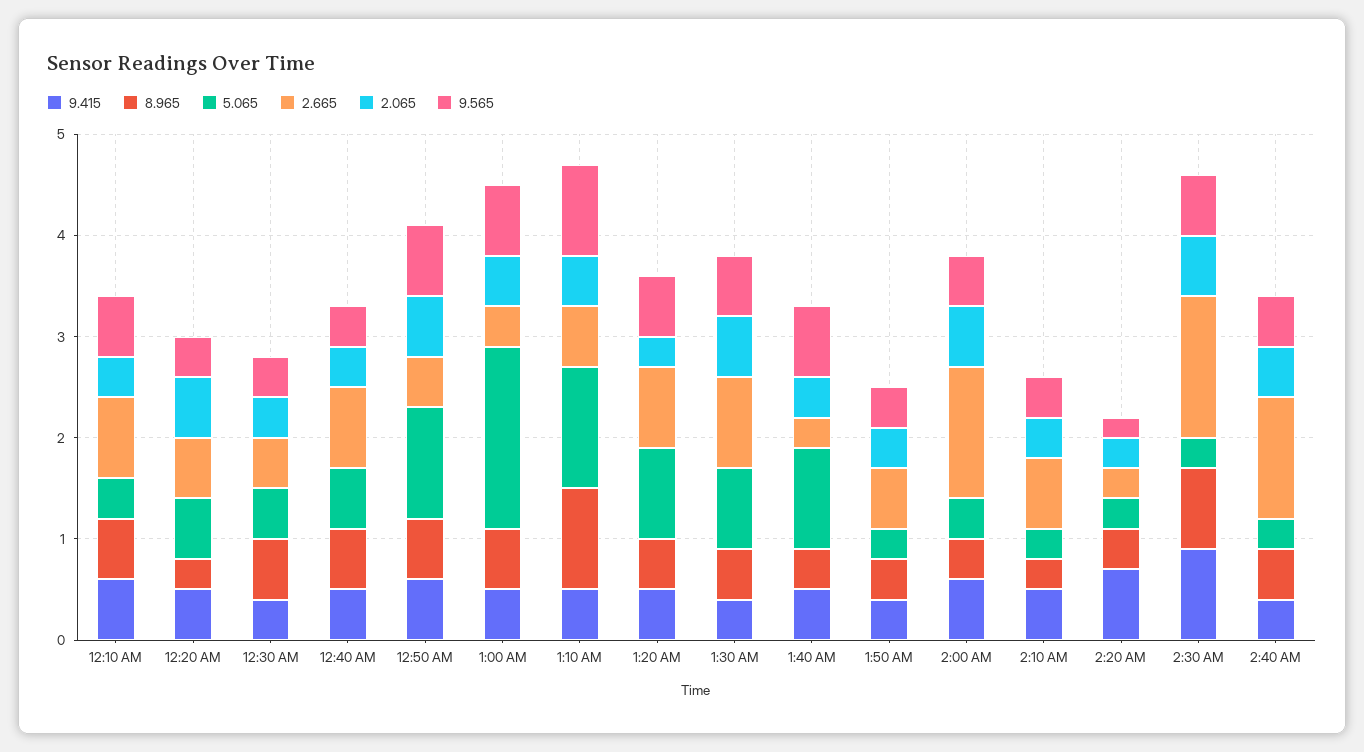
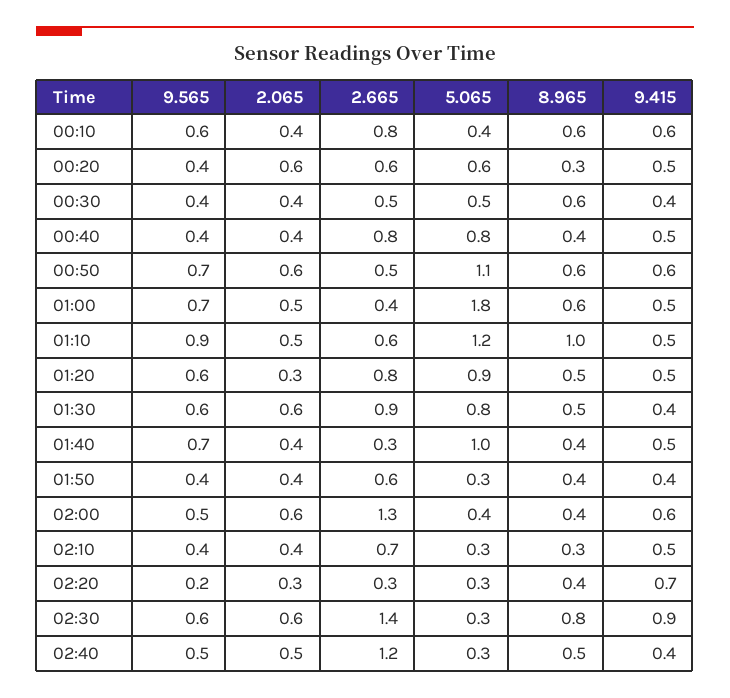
8.965, 12:40 AM: 0.6 -> 0.4
5.065, 12:40 AM: 0.6 -> 0.8

